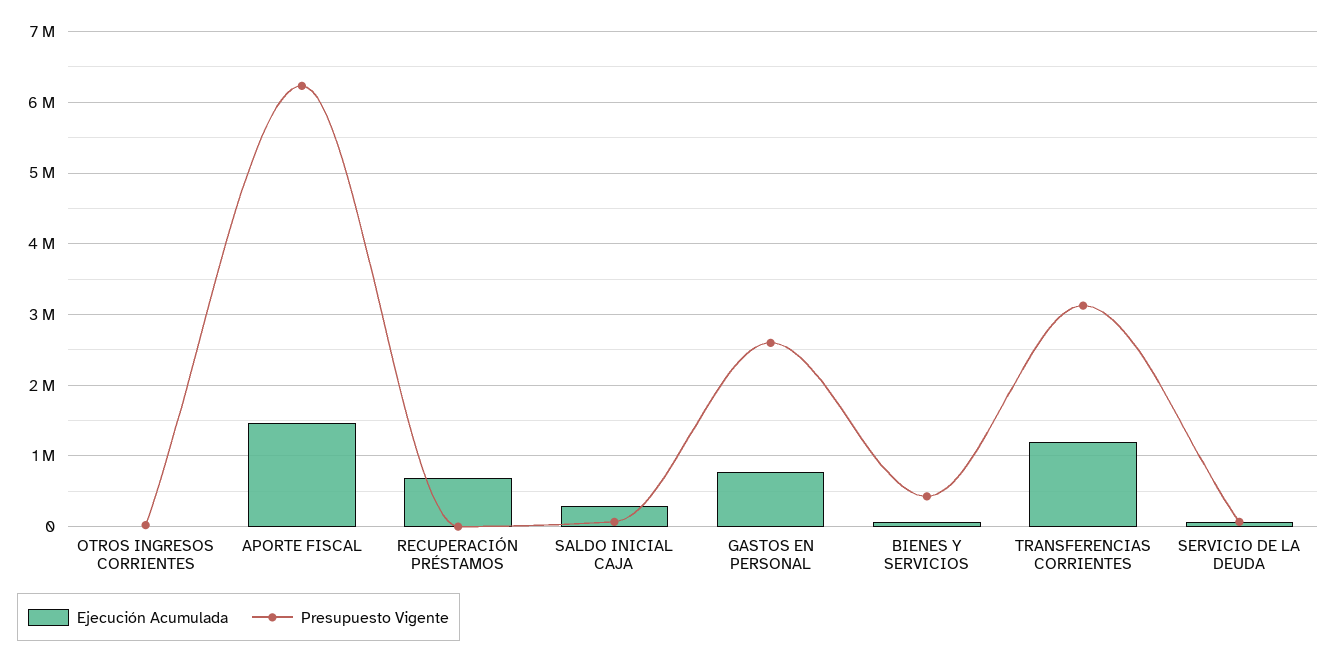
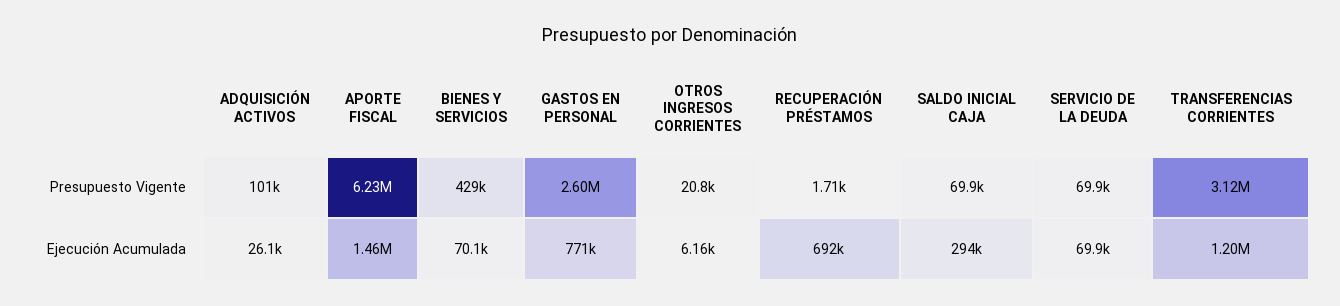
Presupuesto Vigente, ADQUISICIÓN ACTIVOS: none -> 101000
Ejecución Acumulada, ADQUISICIÓN ACTIVOS: none -> 26100

